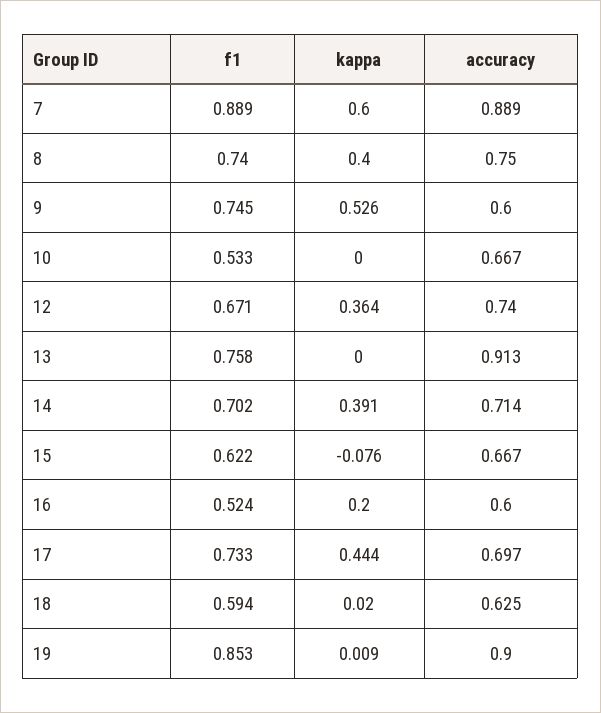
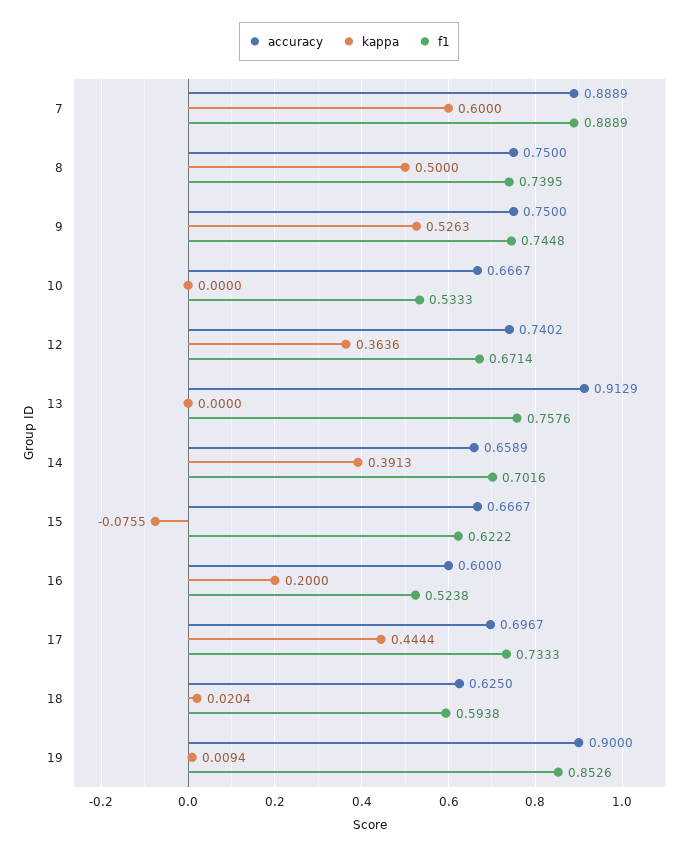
kappa, 8: 0.4 -> 0.5
accuracy, 9: 0.6 -> 0.75
accuracy, 14: 0.714 -> 0.6589

